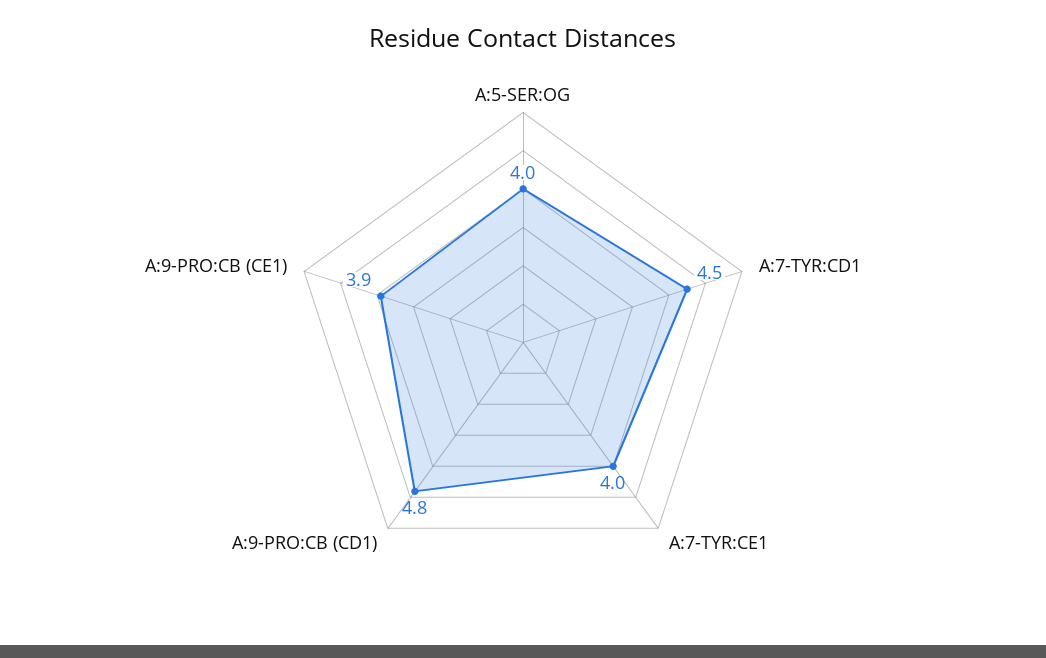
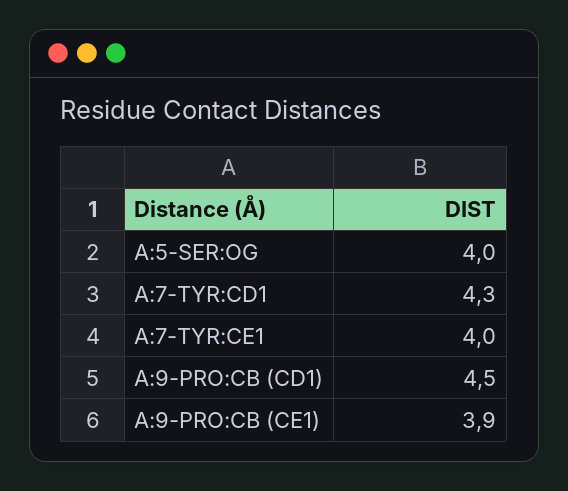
A:7-TYR:CD1: 4.5 -> 4.3
A:9-PRO:CB (CD1): 4.8 -> 4.5

